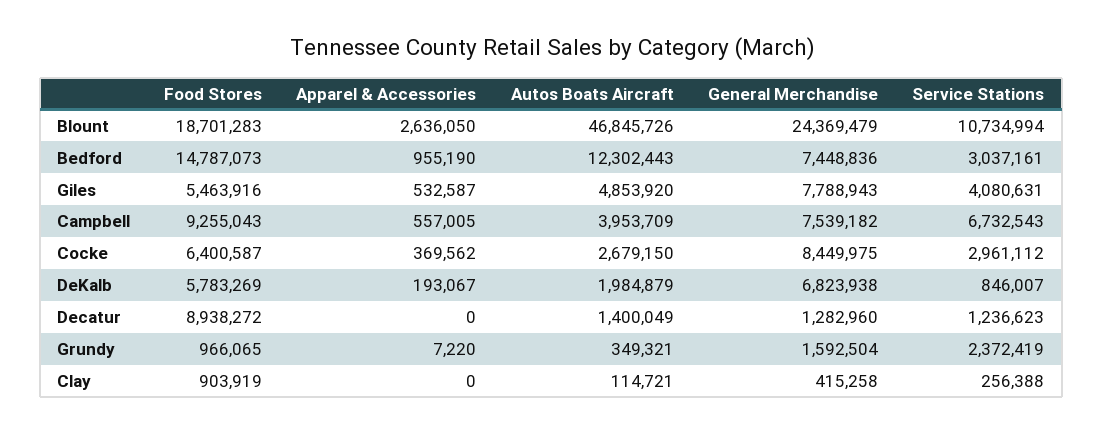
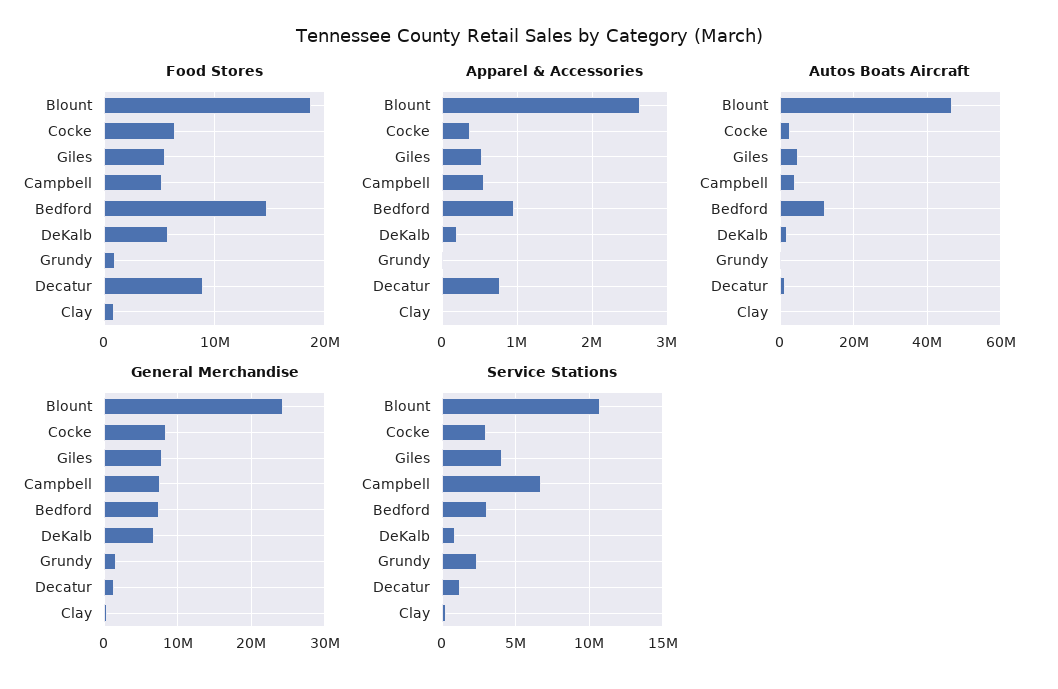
Food Stores, Campbell: 9255043 -> 5000000
Apparel & Accessories, Decatur: 0 -> 800000

